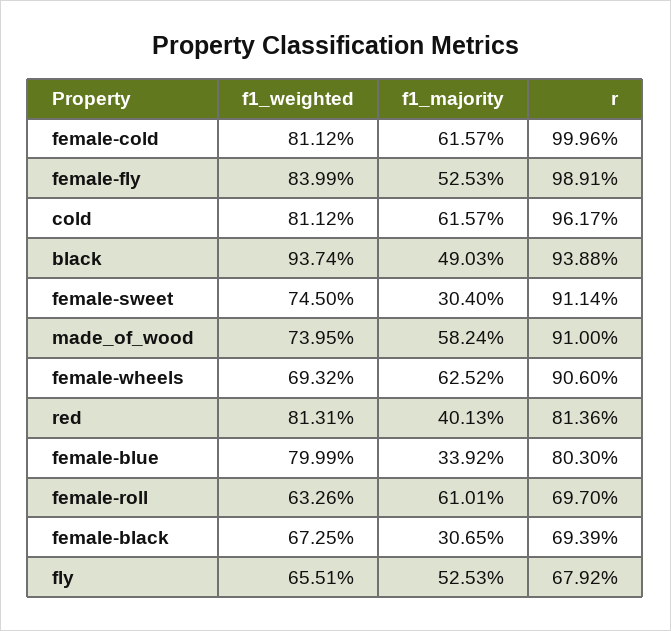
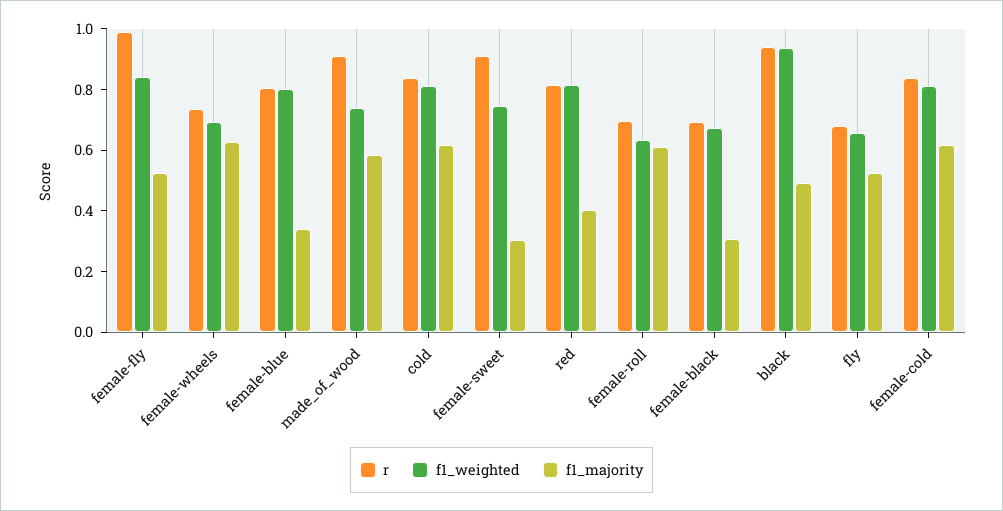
r, female-cold: 0.9996 -> 0.85
r, cold: 0.9617 -> 0.85
r, female-wheels: 0.906 -> 0.75

